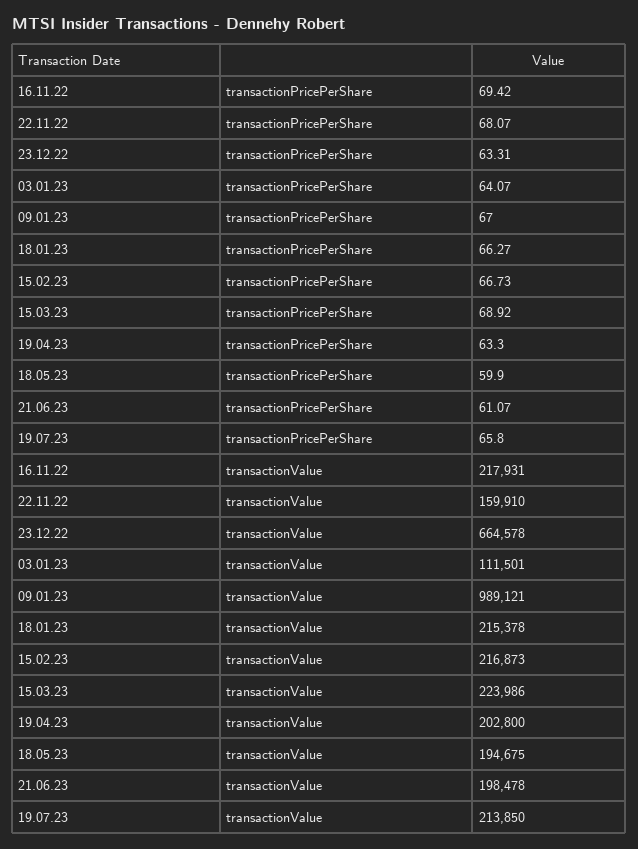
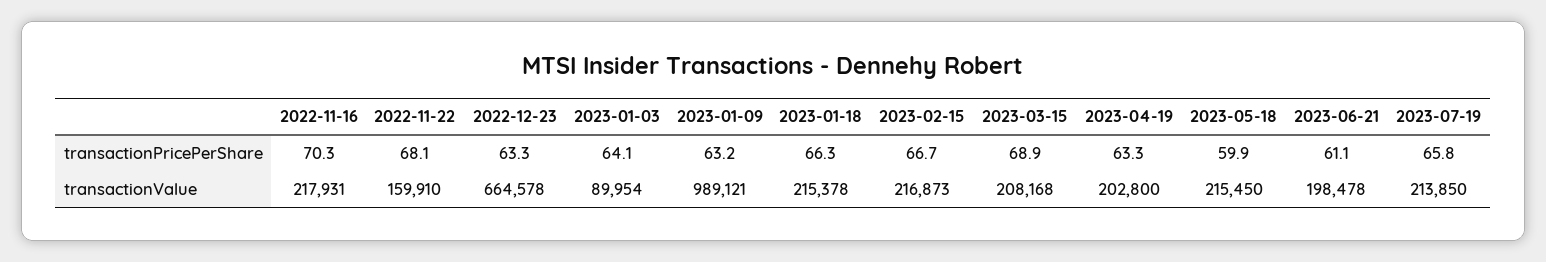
16.11.22, transactionPricePerShare: 69.42 -> 70.3
09.01.23, transactionPricePerShare: 67 -> 63.2
03.01.23, transactionValue: 111501 -> 89954
15.03.23, transactionValue: 223986 -> 208168
18.05.23, transactionValue: 194675 -> 215450

